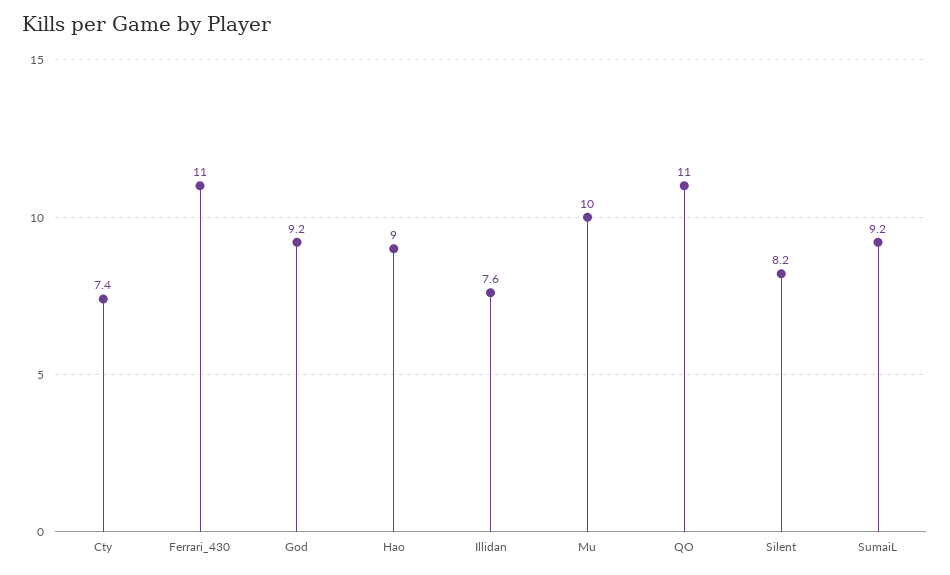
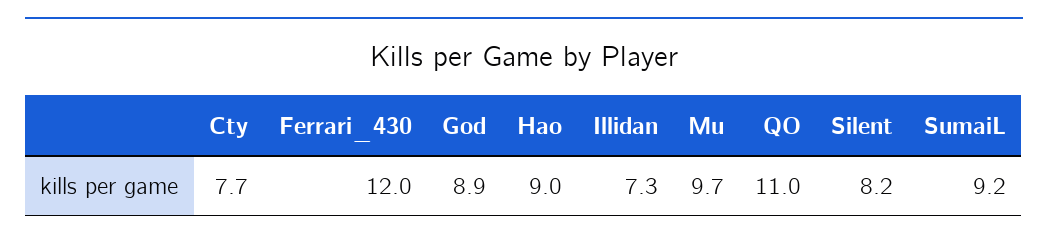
Cty: 7.4 -> 7.7
Ferrari_430: 11 -> 12
God: 9.2 -> 8.9
Illidan: 7.6 -> 7.3
Mu: 10 -> 9.7

